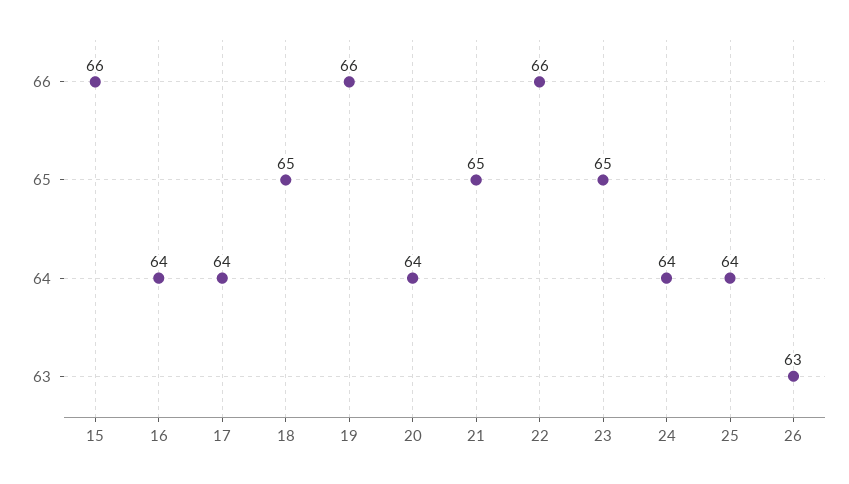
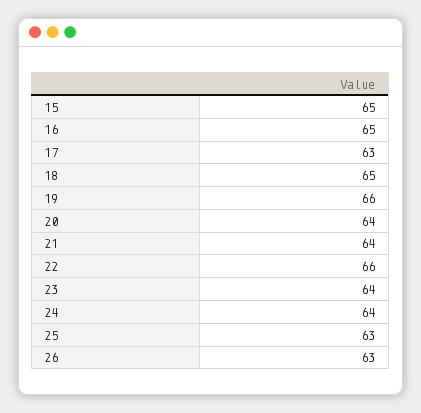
15: 66 -> 65
16: 64 -> 65
17: 64 -> 63
21: 65 -> 64
23: 65 -> 64
25: 64 -> 63

